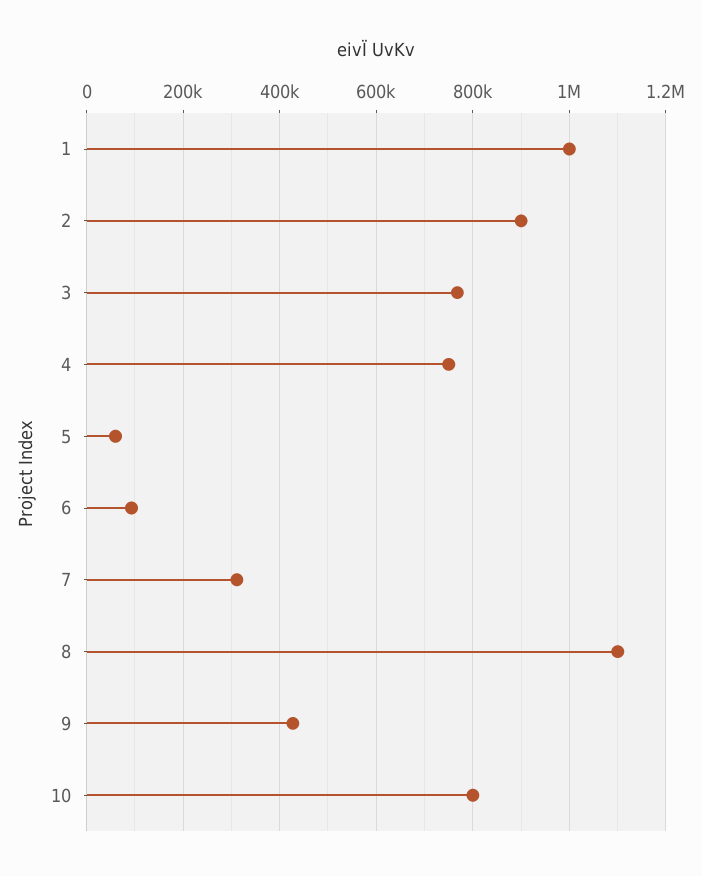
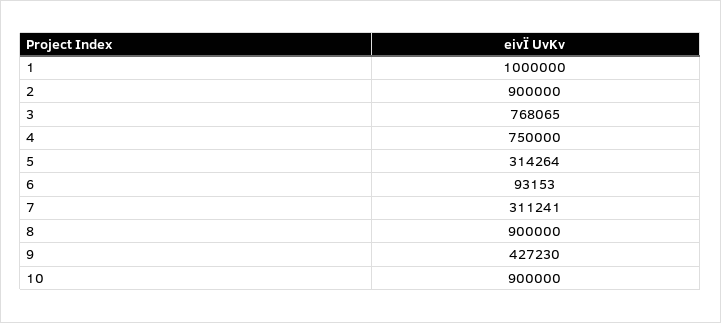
5: 60000 -> 314264
8: 1100000 -> 900000
10: 800000 -> 900000

